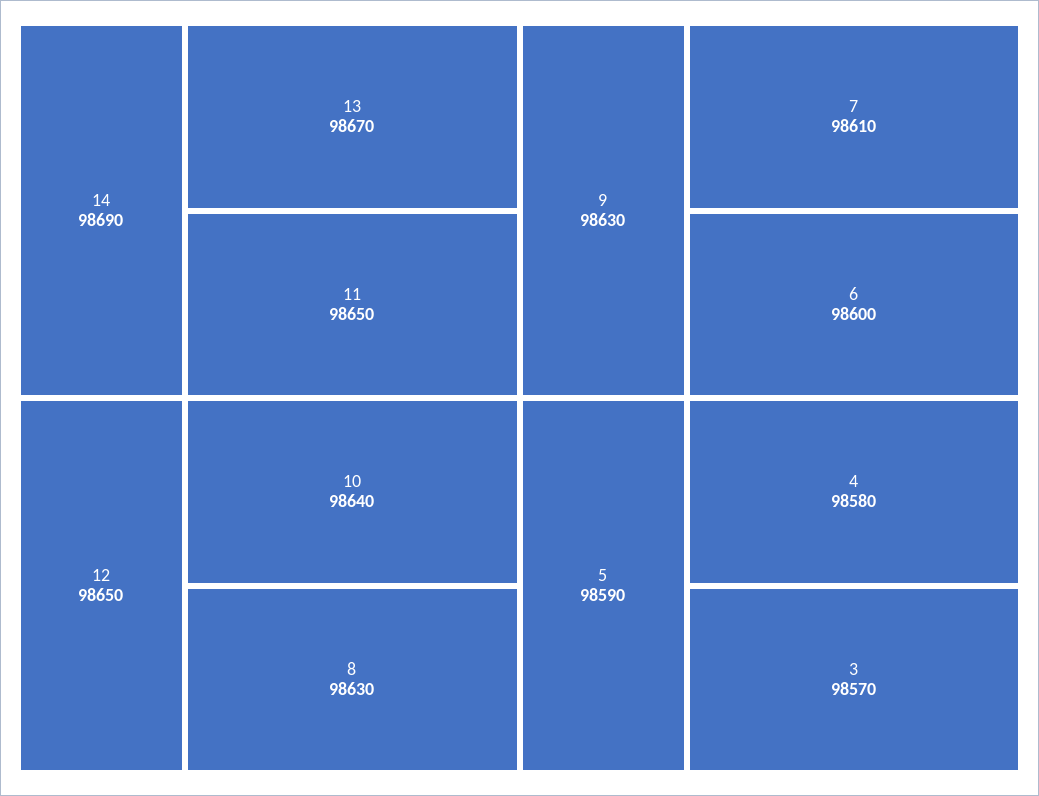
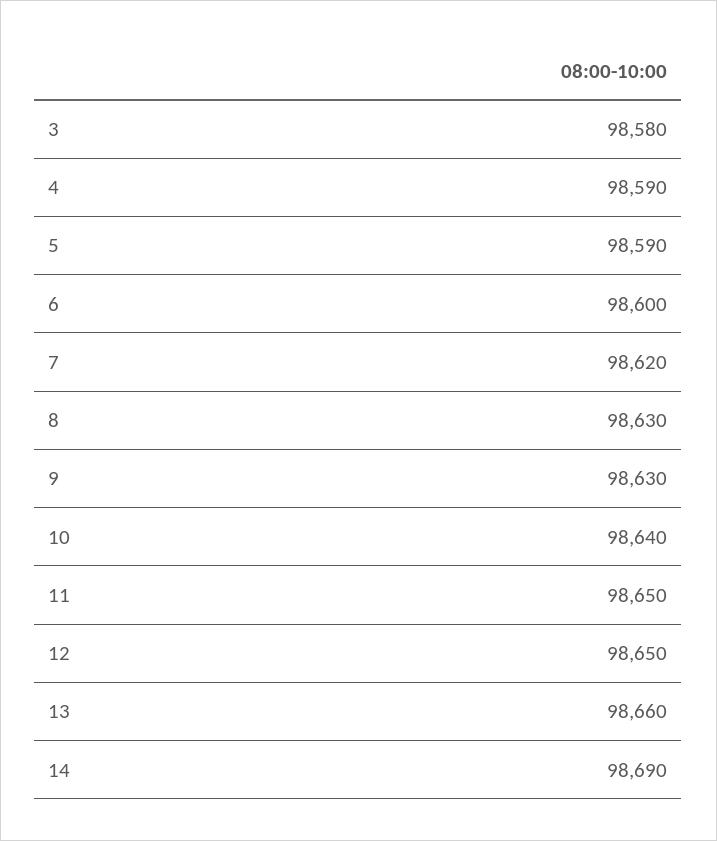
13: 98670 -> 98660
7: 98610 -> 98620
4: 98580 -> 98590
3: 98570 -> 98580

